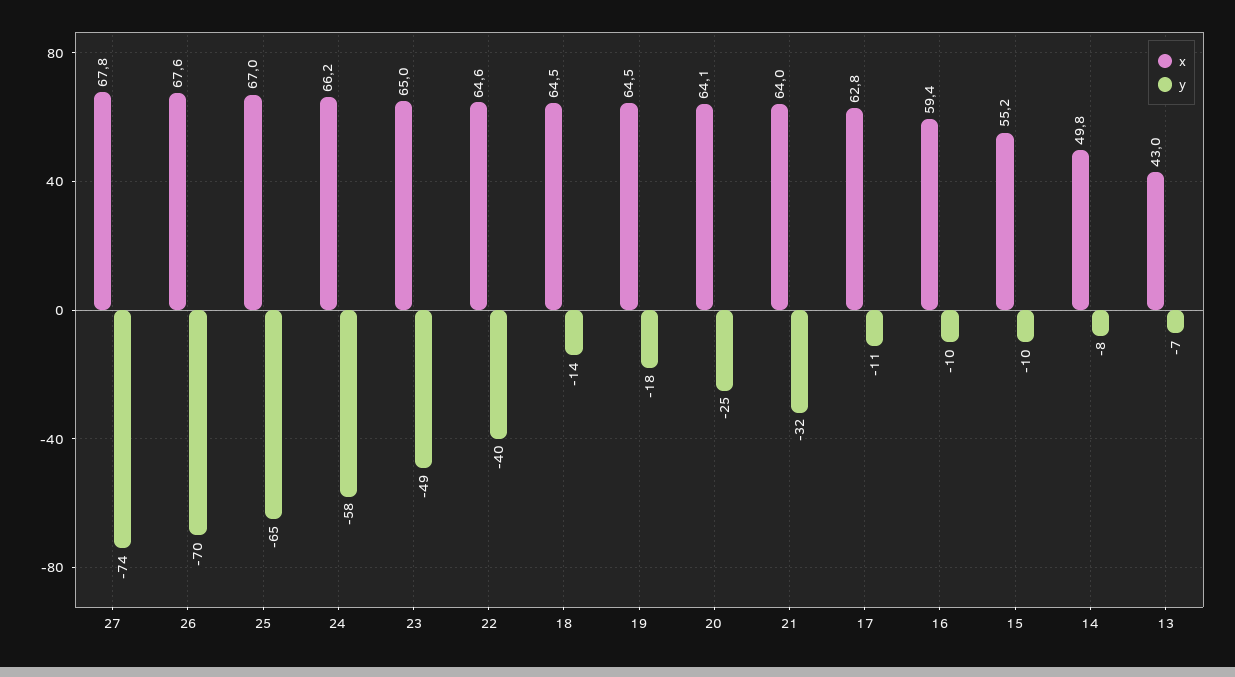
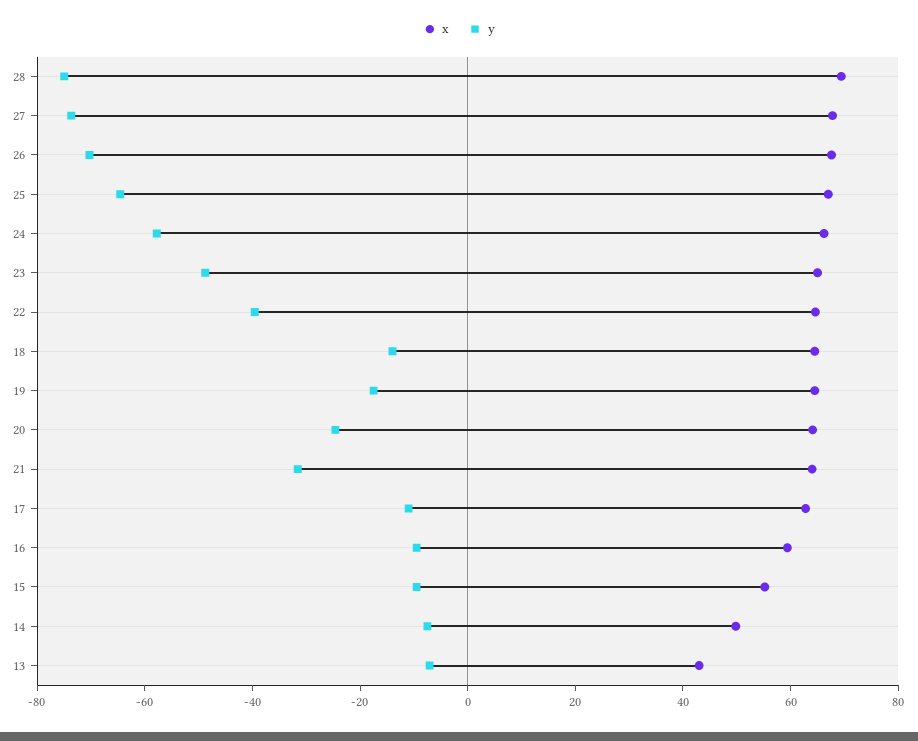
x, 28: none -> 70
y, 28: none -> -75

